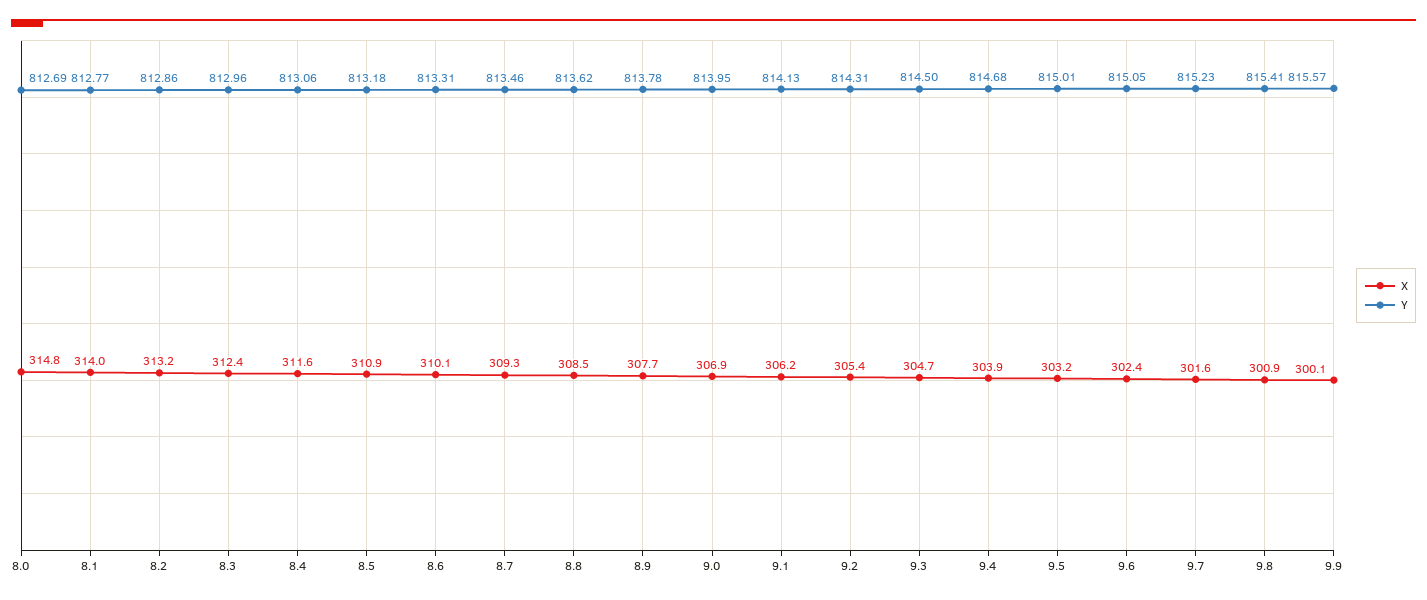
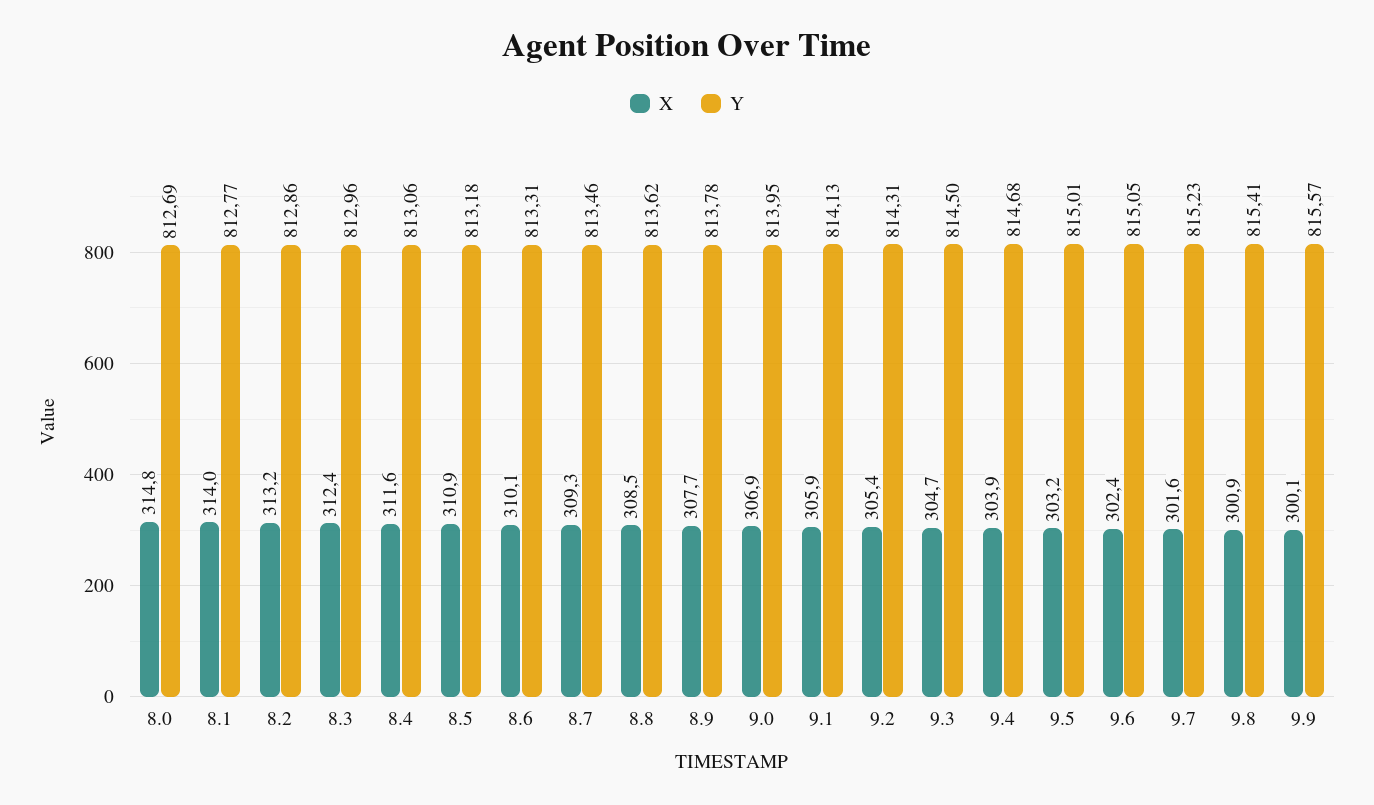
X, 9.1: 306.2 -> 305.9

